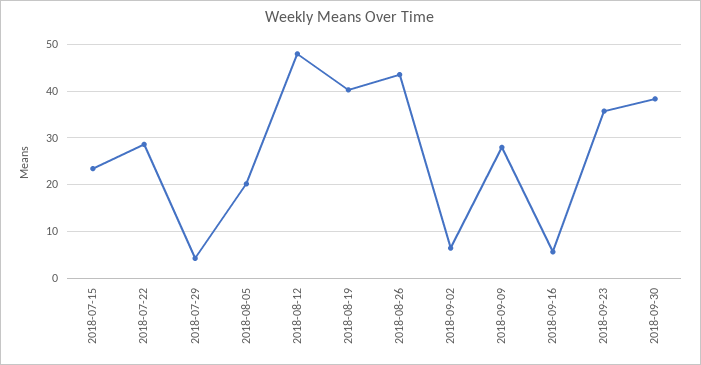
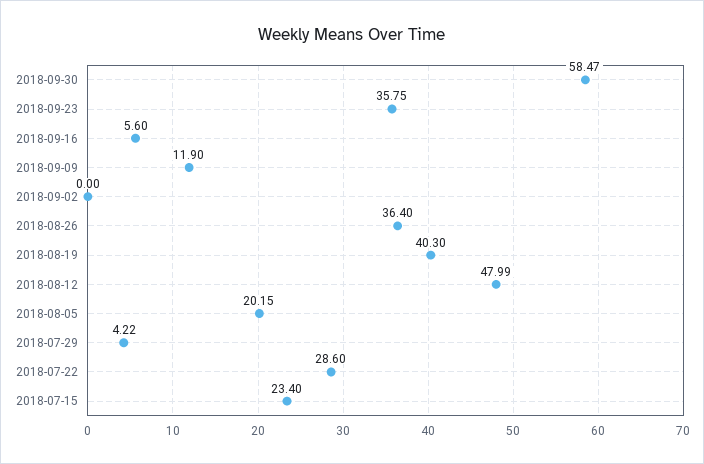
2018-08-26: 44 -> 36.4
2018-09-02: 6 -> 0
2018-09-09: 28 -> 11.9
2018-09-30: 38 -> 58.47

